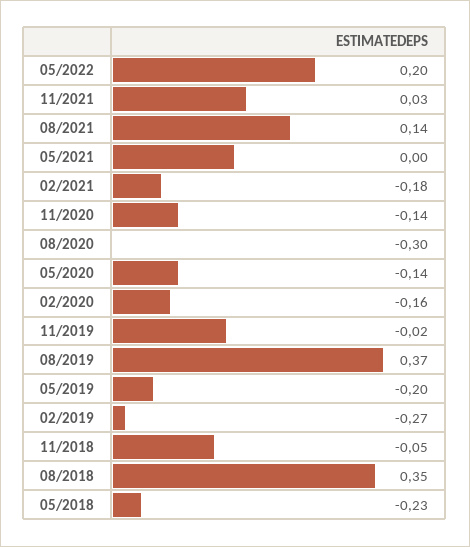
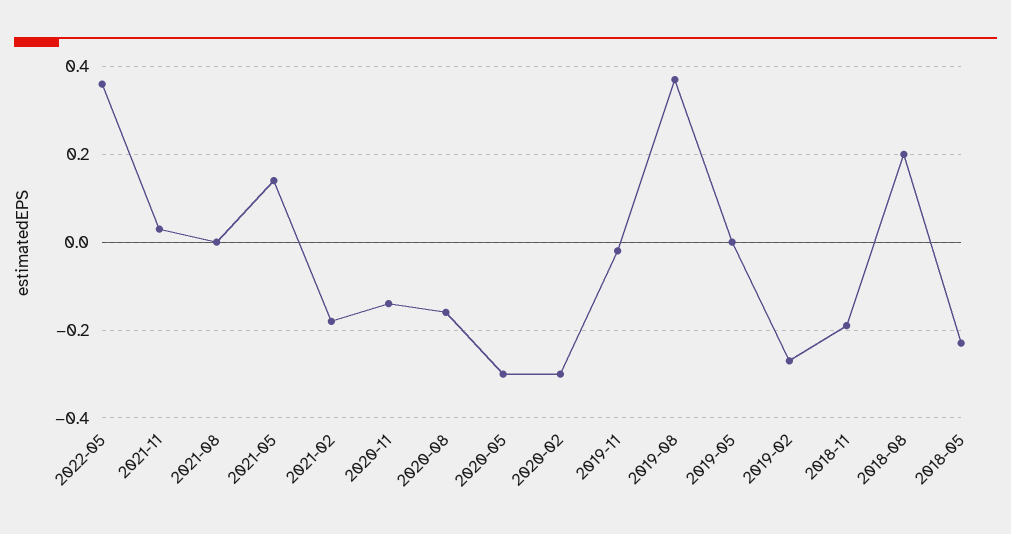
05/2022: 0.2 -> 0.35
08/2021: 0.14 -> 0
05/2021: 0 -> 0.15
08/2020: -0.3 -> -0.15
05/2020: -0.14 -> -0.3
02/2020: -0.16 -> -0.3
05/2019: -0.2 -> 0
11/2018: -0.05 -> -0.2
08/2018: 0.35 -> 0.2

